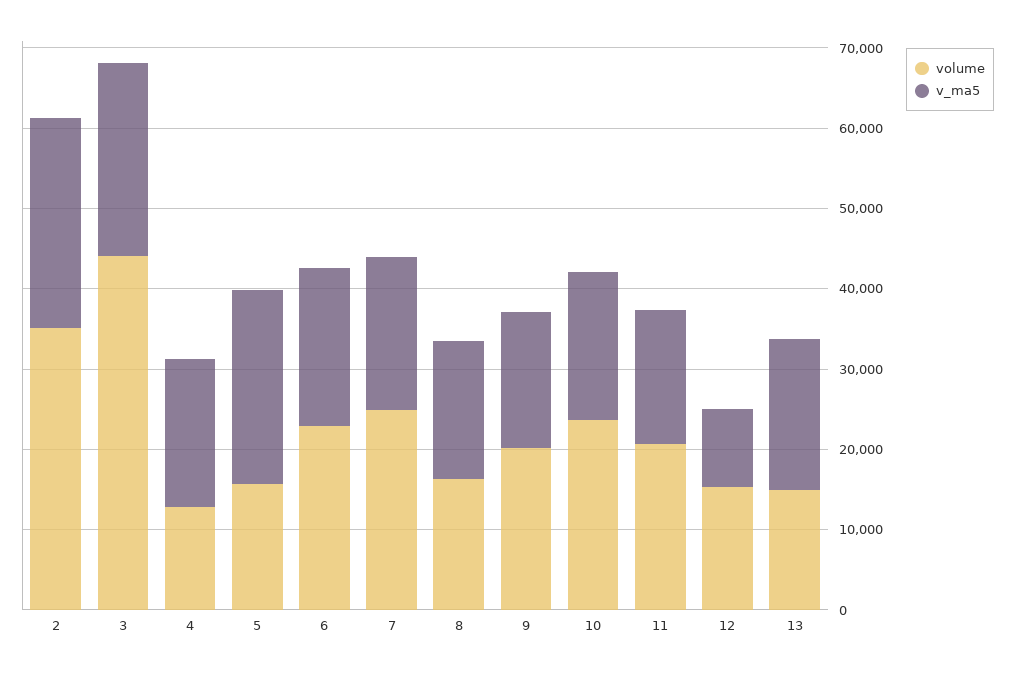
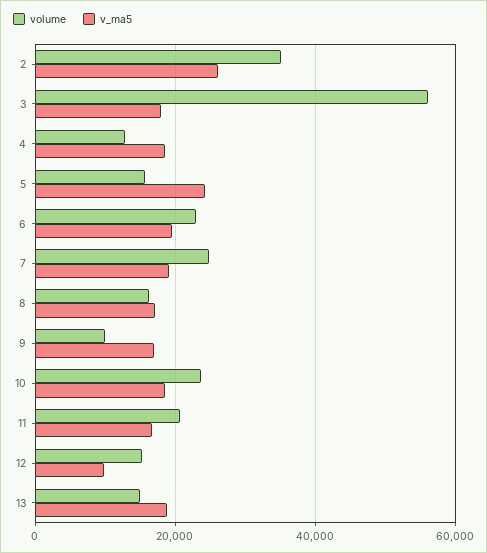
volume, 3: 44000 -> 56000
v_ma5, 3: 24000 -> 18000
volume, 9: 20000 -> 10000

